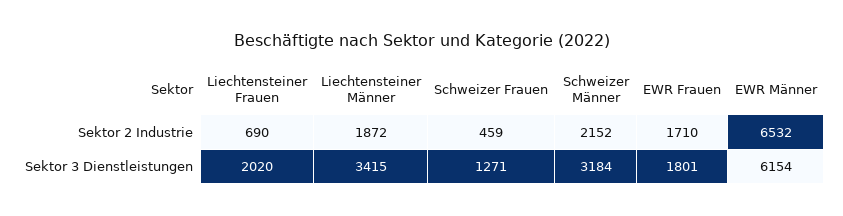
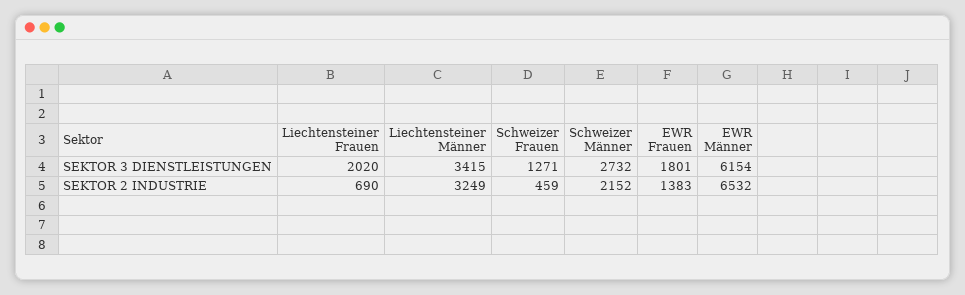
Liechtensteiner Männer, Sektor 2 Industrie: 1872 -> 3249
EWR Frauen, Sektor 2 Industrie: 1710 -> 1383
Schweizer Männer, Sektor 3 Dienstleistungen: 3184 -> 2732

